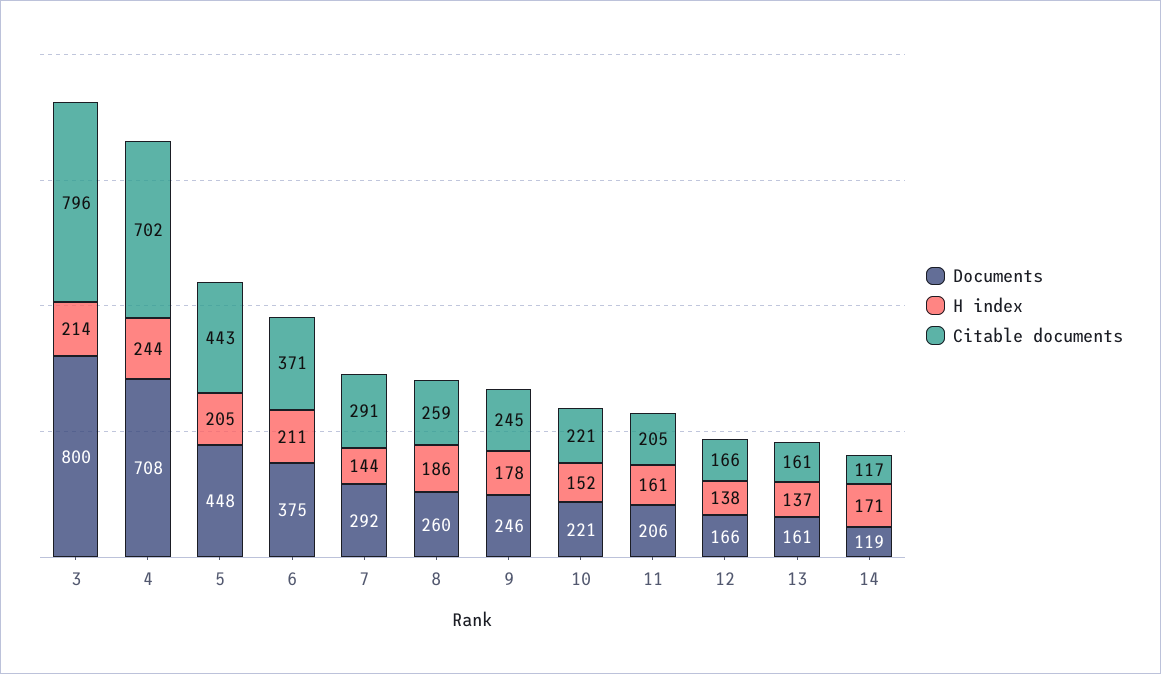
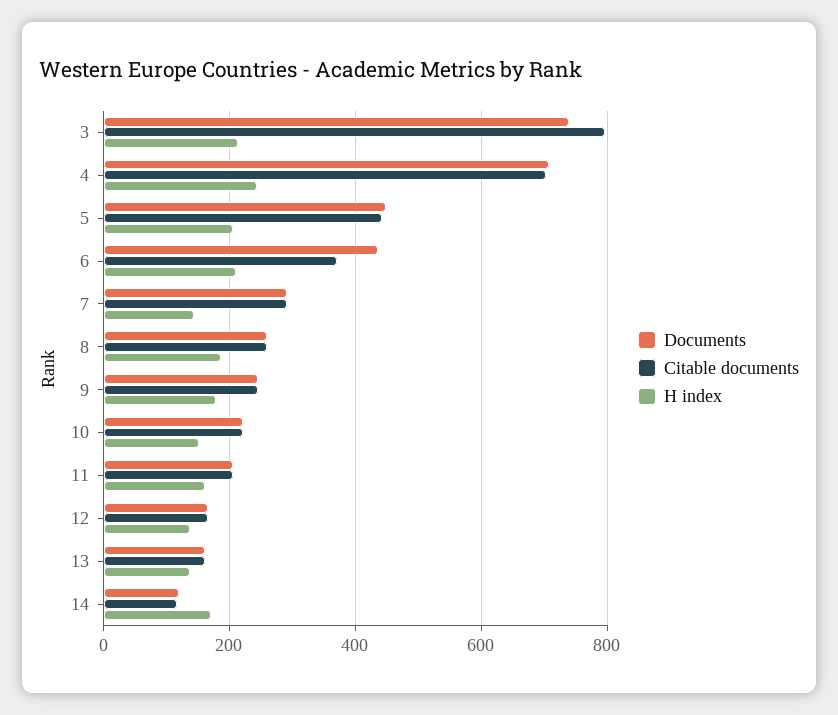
Documents, 3: 800 -> 740
Documents, 6: 375 -> 440

